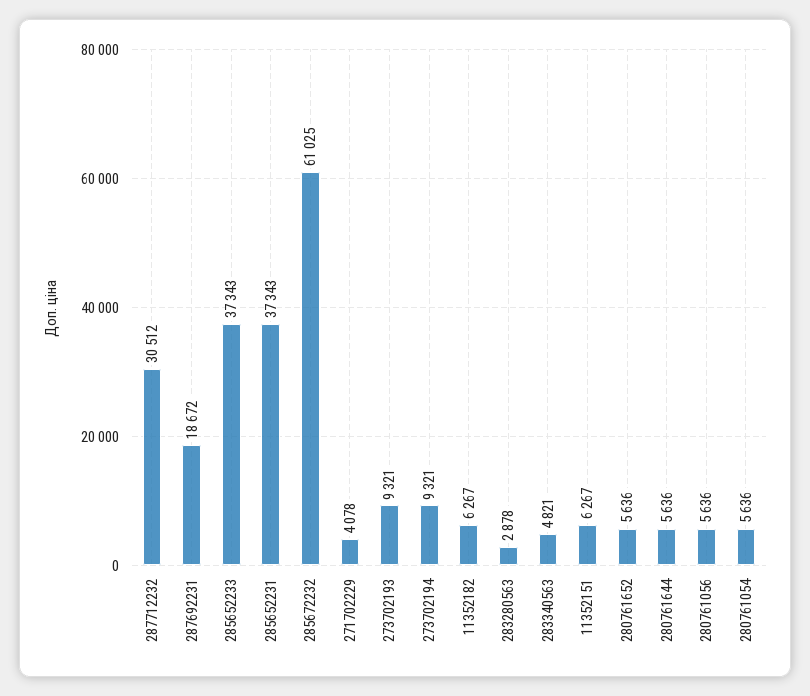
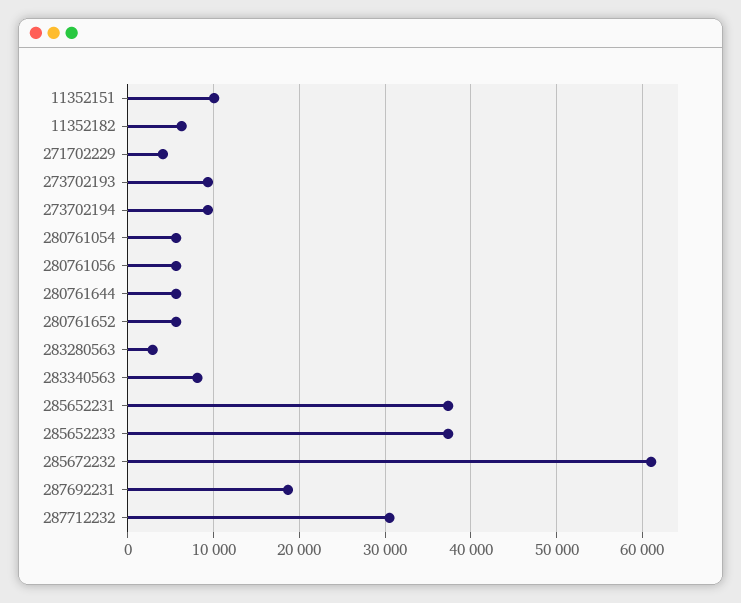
283340563: 4821 -> 8000
11352151: 6267 -> 10000

